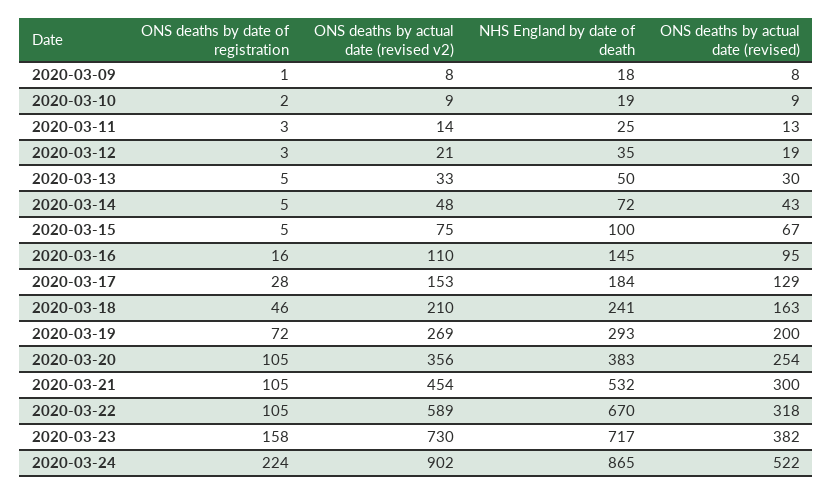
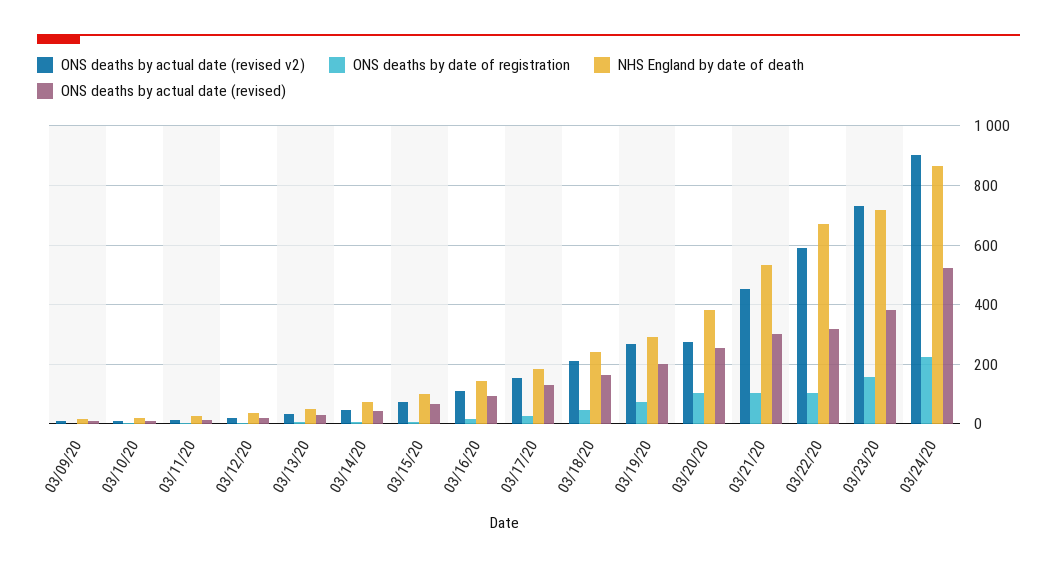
ONS deaths by actual date (revised v2), 2020-03-20: 356 -> 275

